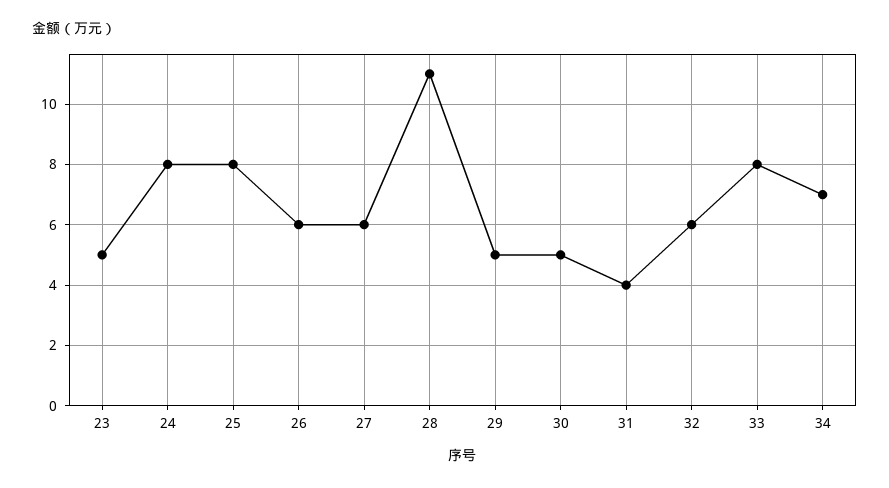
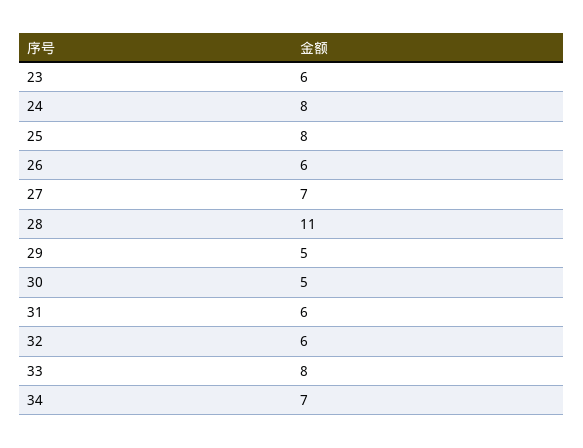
23: 5 -> 6
27: 6 -> 7
31: 4 -> 6

